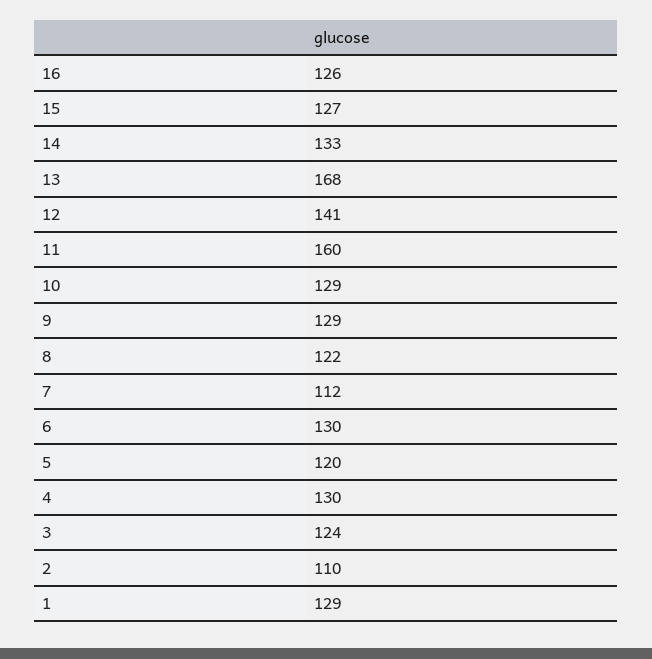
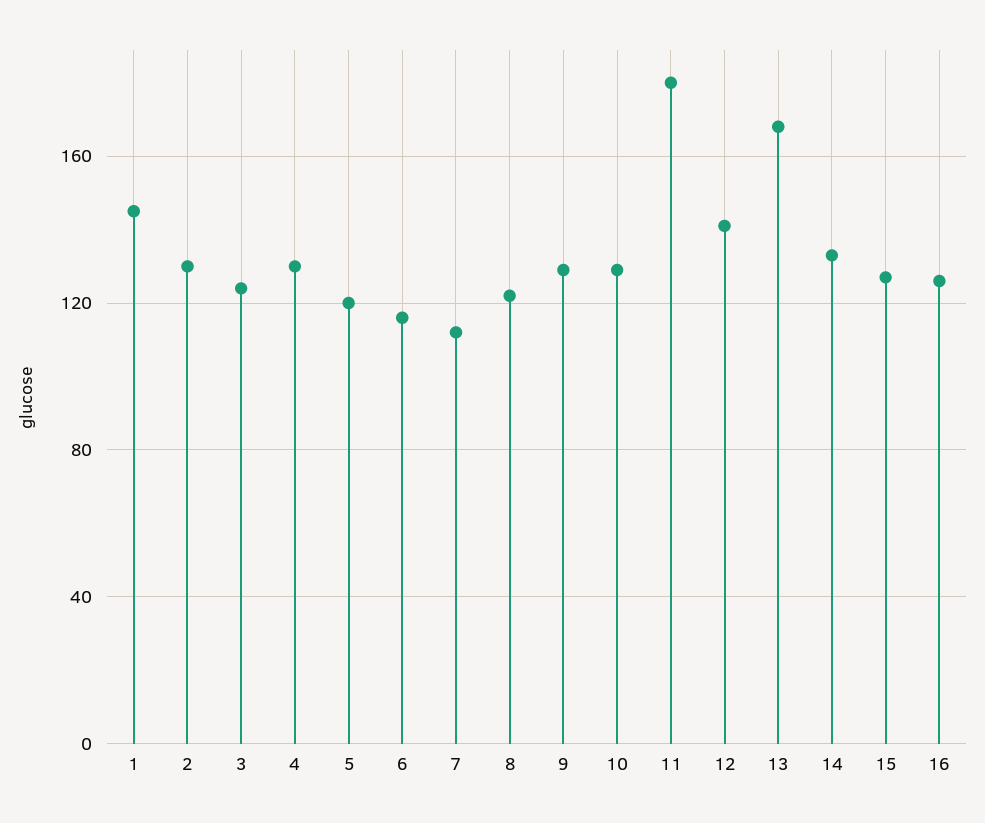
11: 160 -> 180
6: 130 -> 115
2: 110 -> 130
1: 129 -> 145

